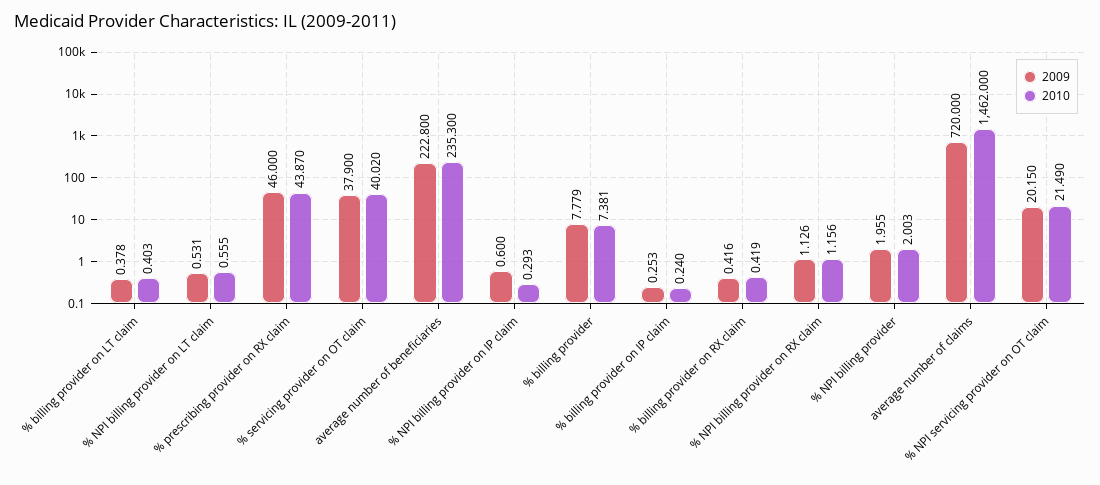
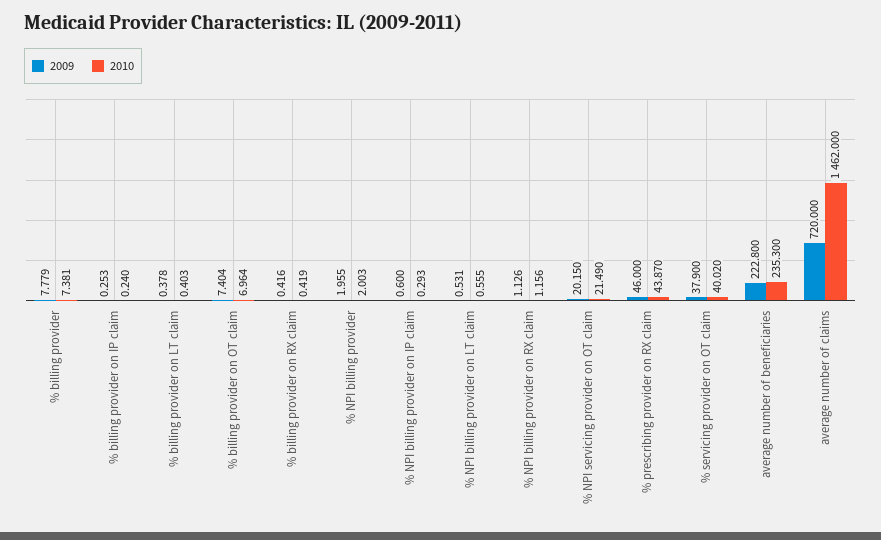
2009, % billing provider on OT claim: none -> 7.404
2010, % billing provider on OT claim: none -> 6.964

